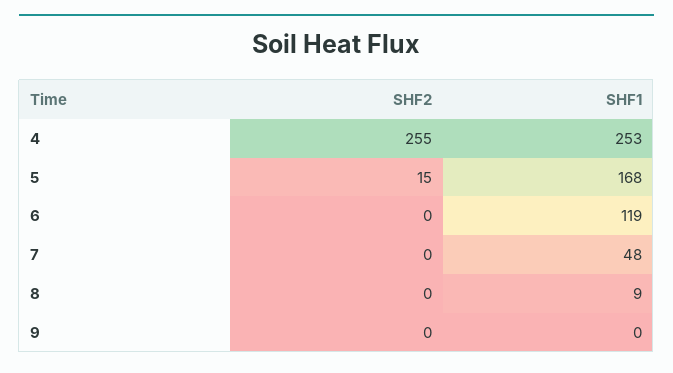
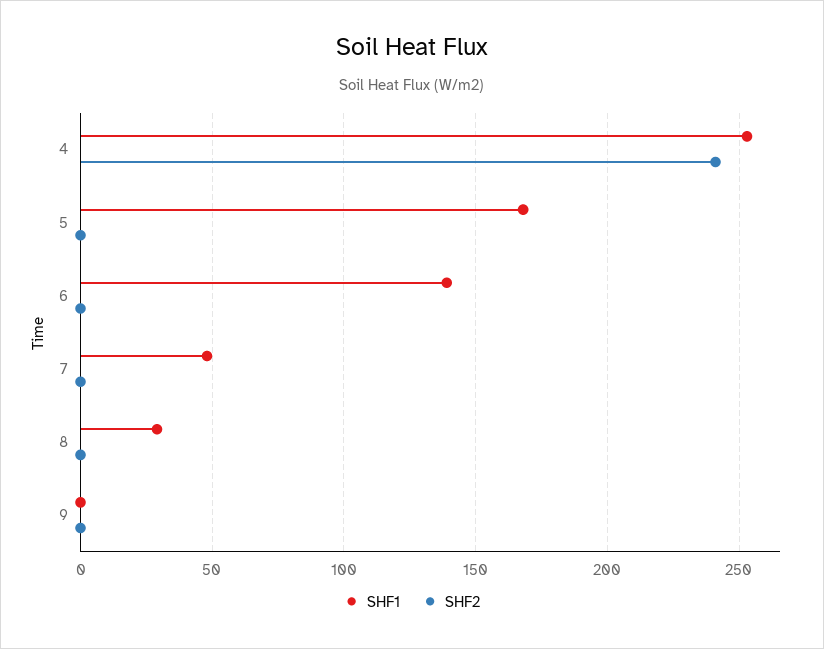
SHF2, 4: 255 -> 240
SHF2, 5: 15 -> 0
SHF1, 6: 119 -> 140
SHF1, 8: 9 -> 30

